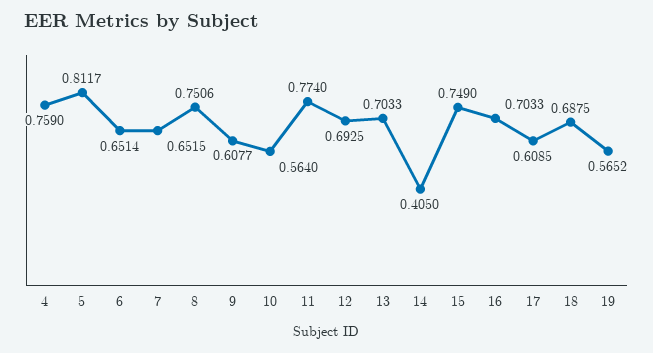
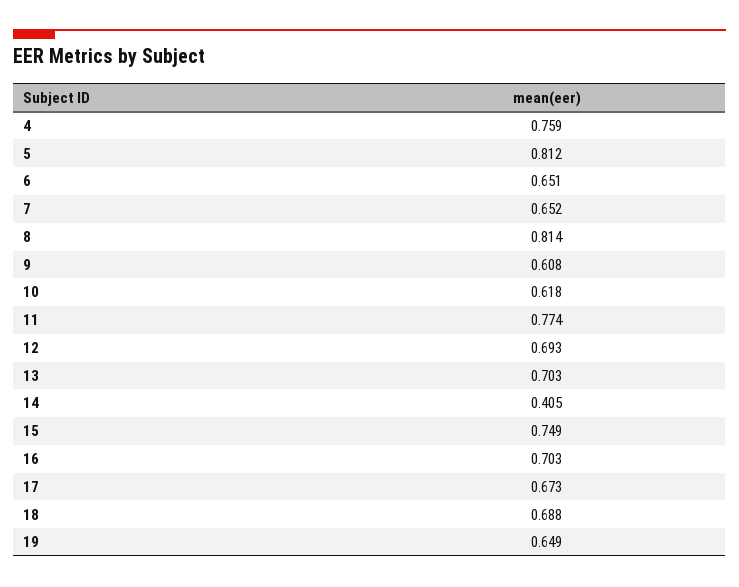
8: 0.7506 -> 0.814
10: 0.564 -> 0.618
17: 0.6085 -> 0.673
19: 0.5652 -> 0.649

